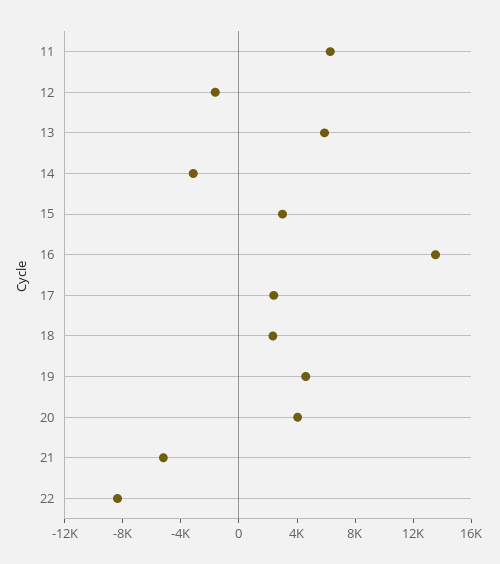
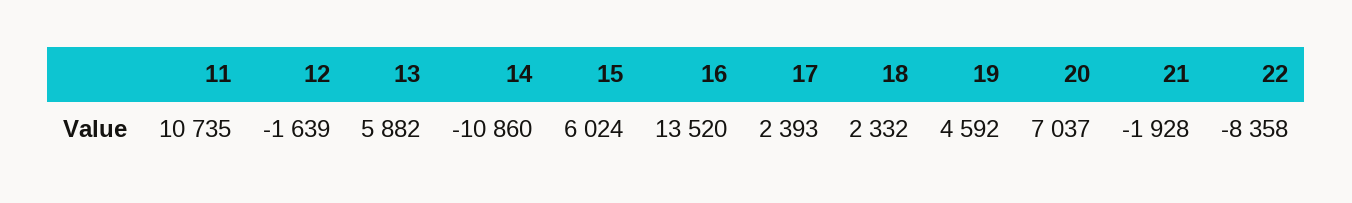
11: 6000 -> 10735
14: -3000 -> -10860
15: 3000 -> 6024
20: 4000 -> 7037
21: -5000 -> -1928

